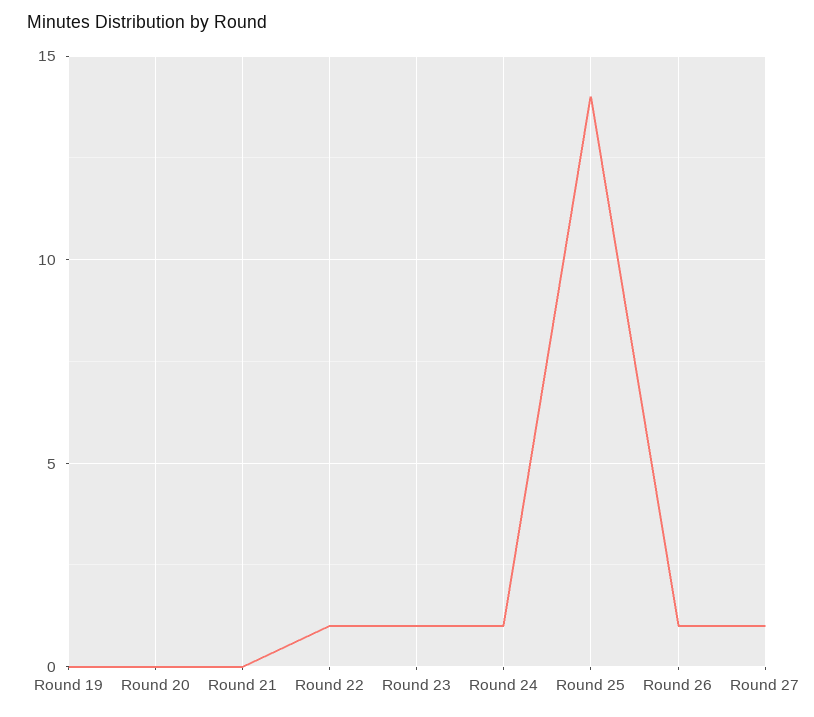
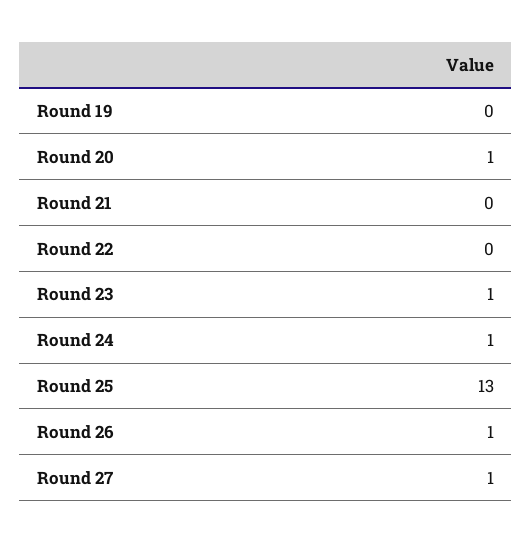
Round 20: 0 -> 1
Round 22: 1 -> 0
Round 25: 14 -> 13

